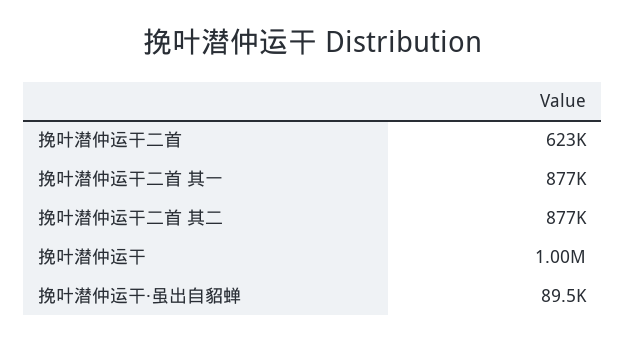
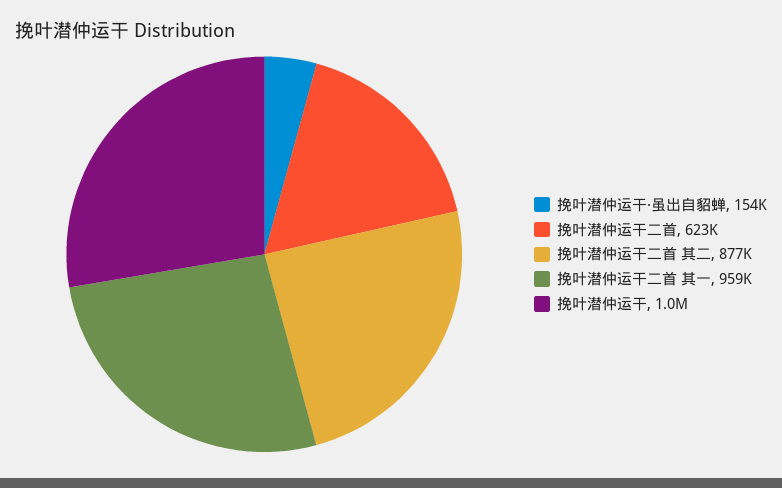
挽叶潜仲运干二首 其一: 877000 -> 959000
挽叶潜仲运干·虽出自貂蝉: 89500 -> 154000

